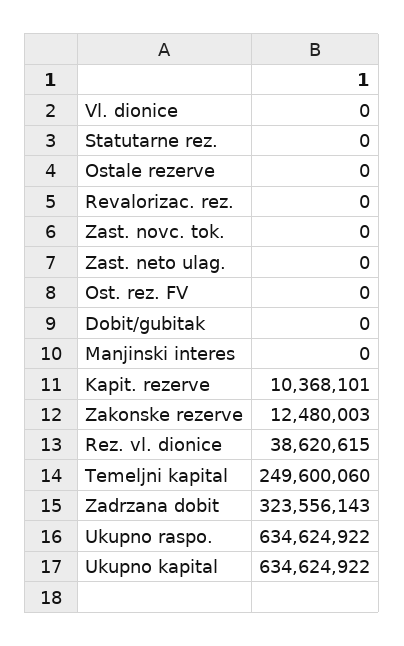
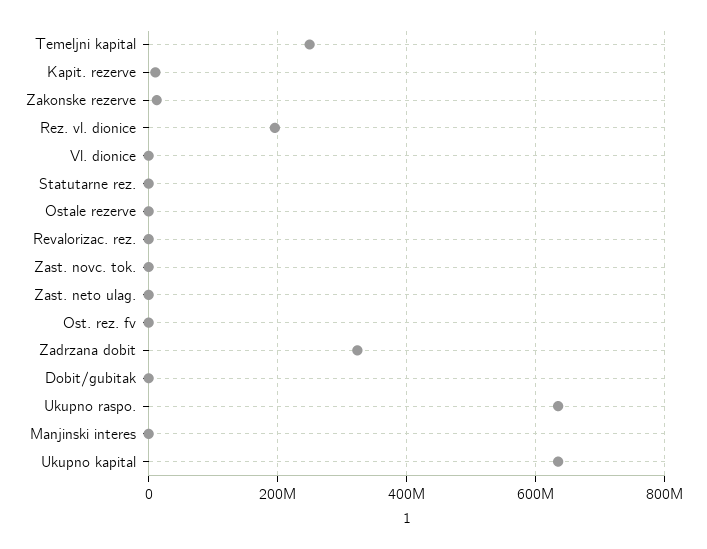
Rez. vl. dionice: 38620615 -> 200000000

